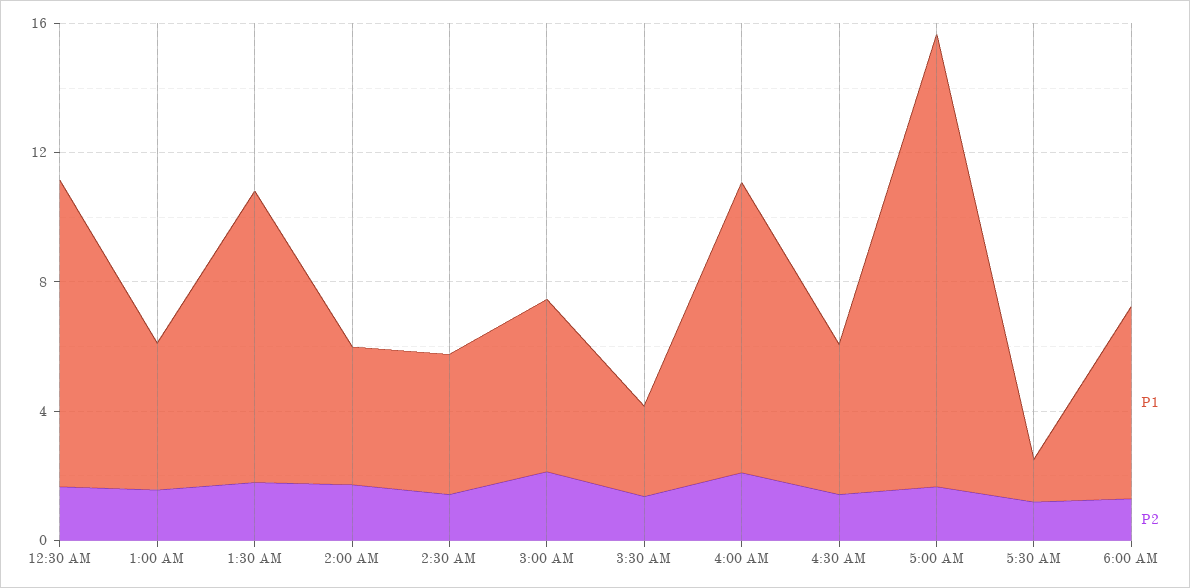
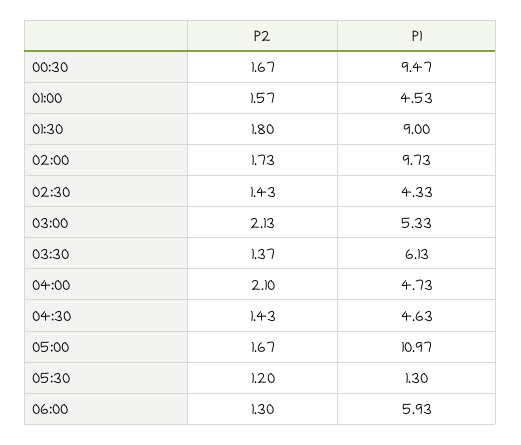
P1, 2:00 AM: 4 -> 9.73
P1, 3:30 AM: 3 -> 6.13
P1, 4:00 AM: 9 -> 4.73
P1, 5:00 AM: 14 -> 10.97

